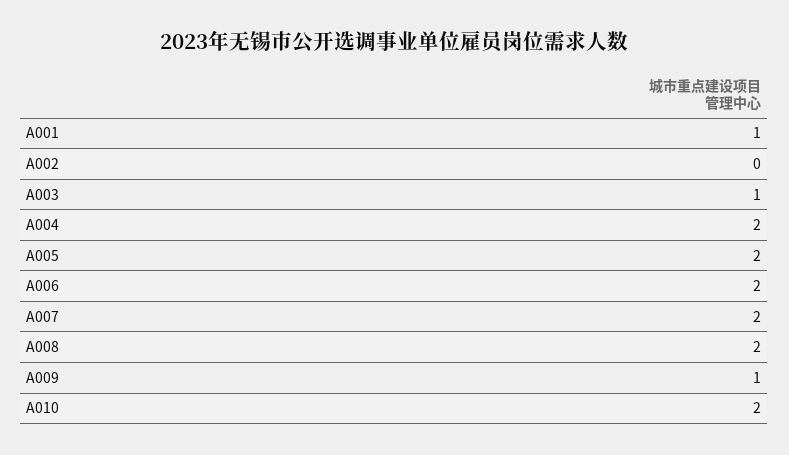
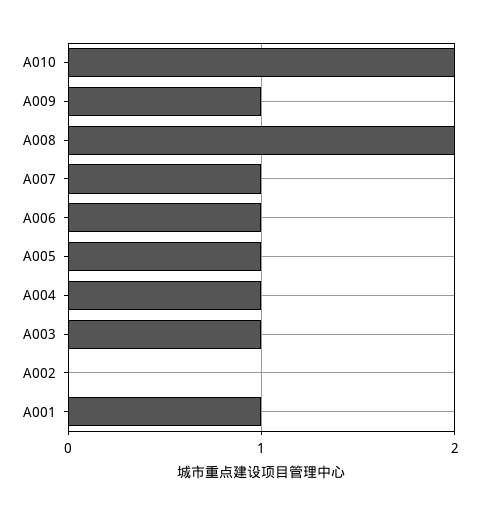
A004: 2 -> 1
A005: 2 -> 1
A006: 2 -> 1
A007: 2 -> 1

